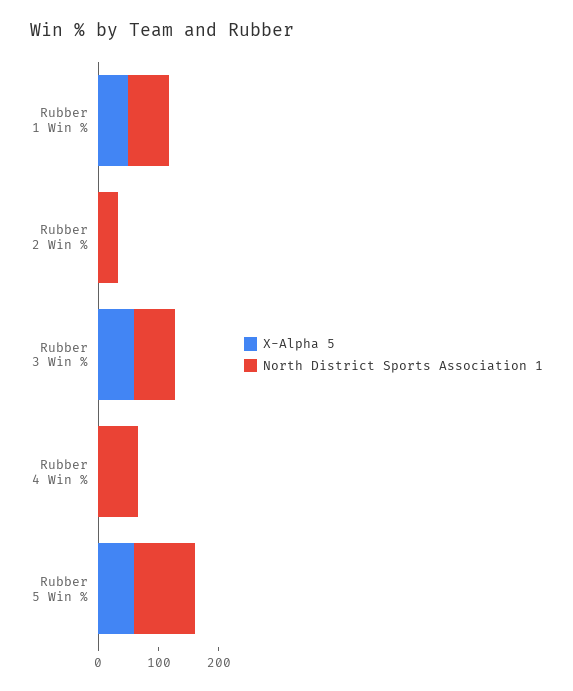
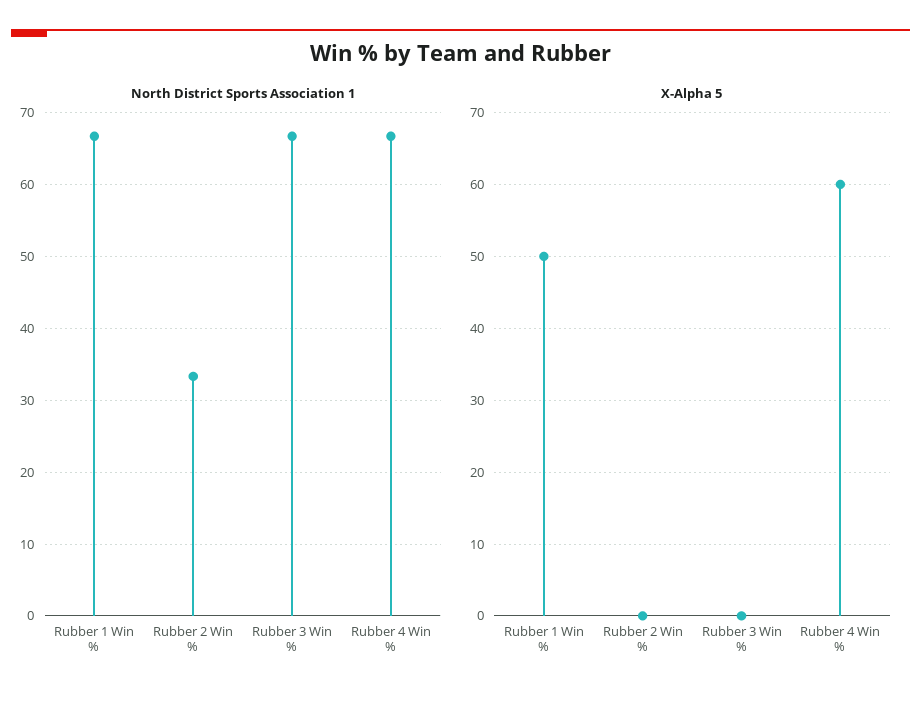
X-Alpha 5, Rubber 3 Win %: 60 -> 0
X-Alpha 5, Rubber 4 Win %: 0 -> 60
X-Alpha 5, Rubber 5 Win %: 60 -> none
North District Sports Association 1, Rubber 5 Win %: 100 -> none

